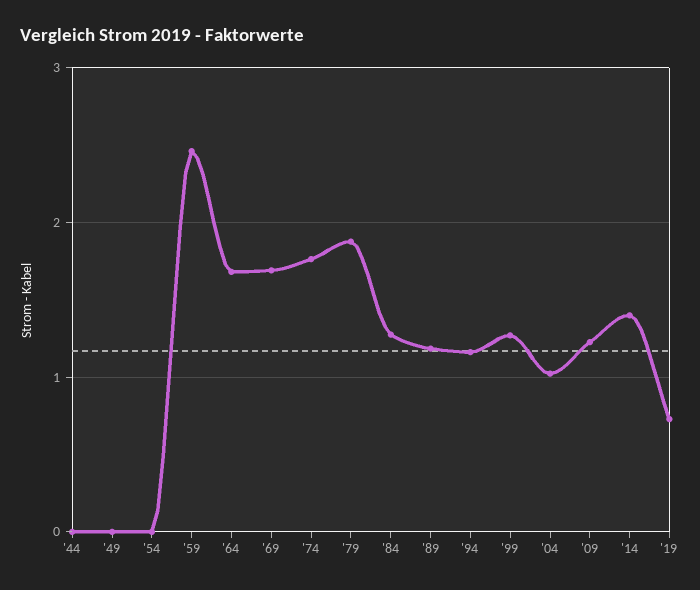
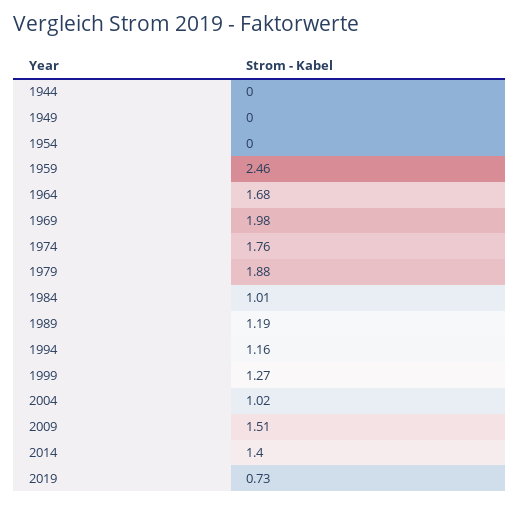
'69: 1.7 -> 1.98
'84: 1.3 -> 1.01
'09: 1.2 -> 1.51

